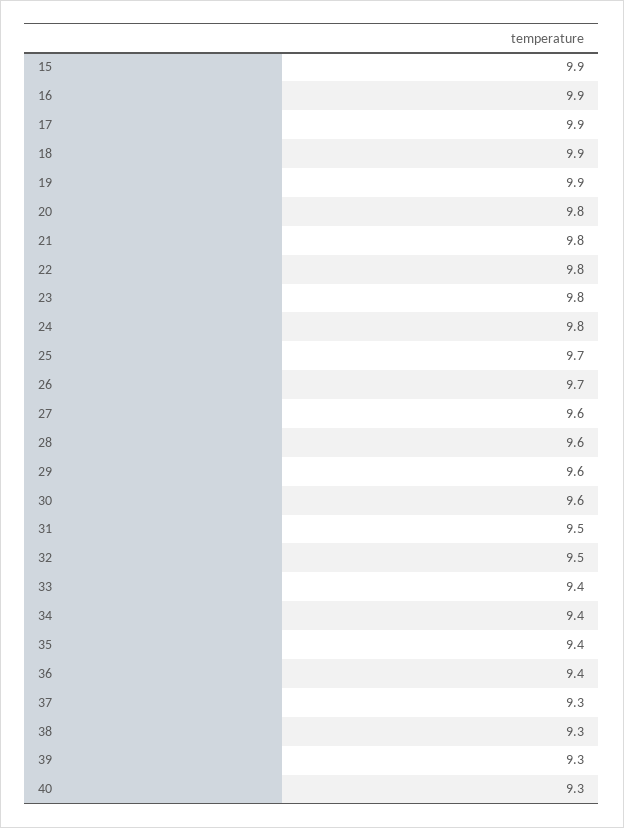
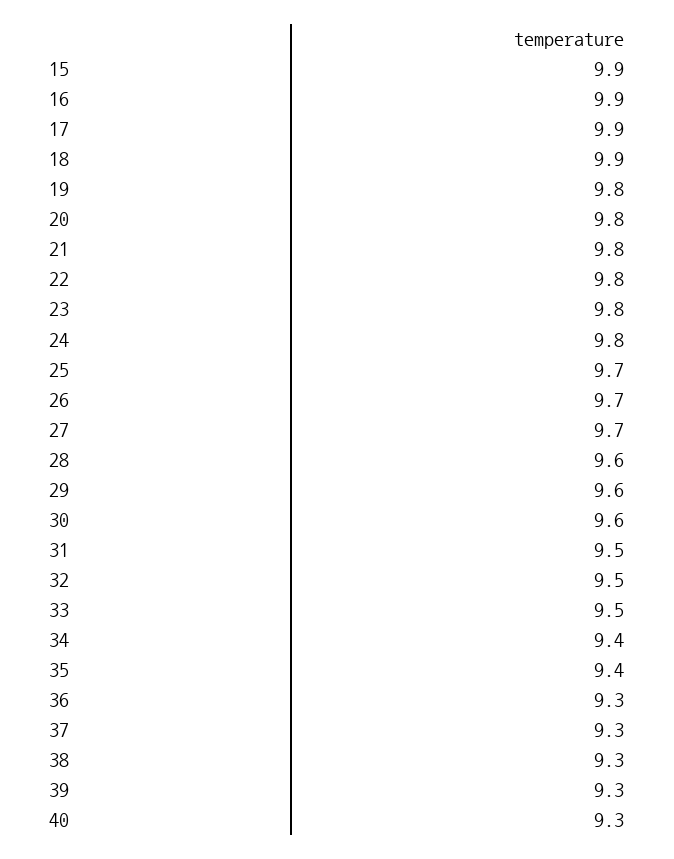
19: 9.9 -> 9.8
27: 9.6 -> 9.7
33: 9.4 -> 9.5
36: 9.4 -> 9.3

